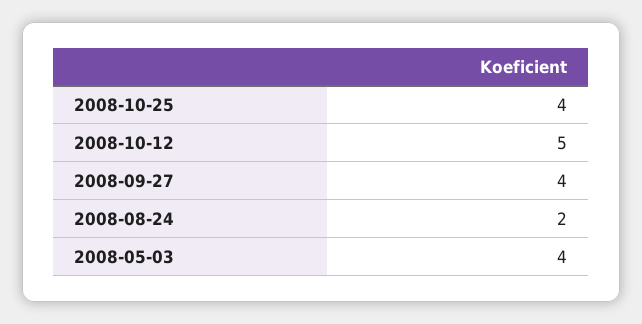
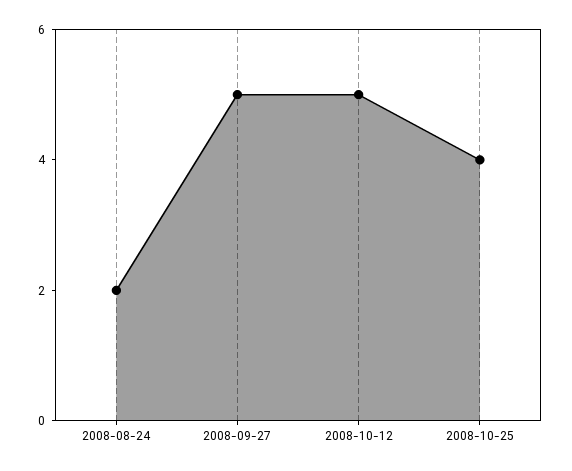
2008-09-27: 4 -> 5
2008-05-03: 4 -> none

